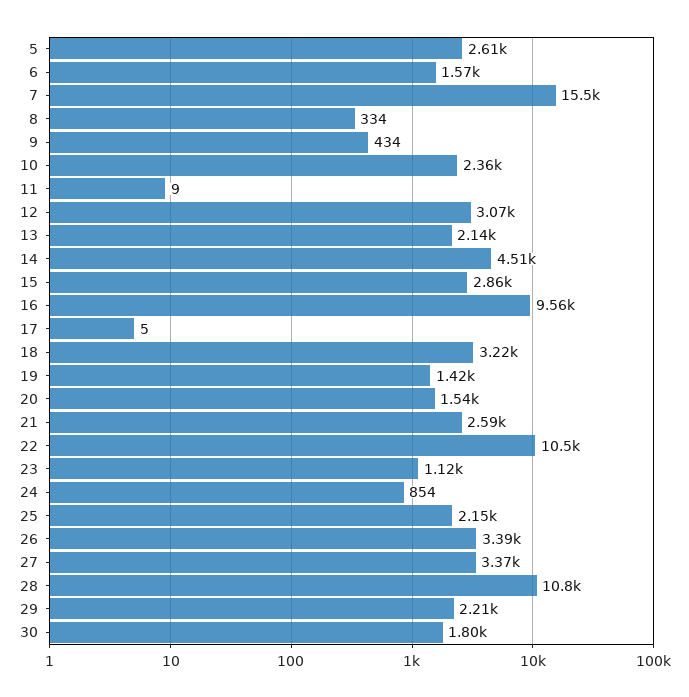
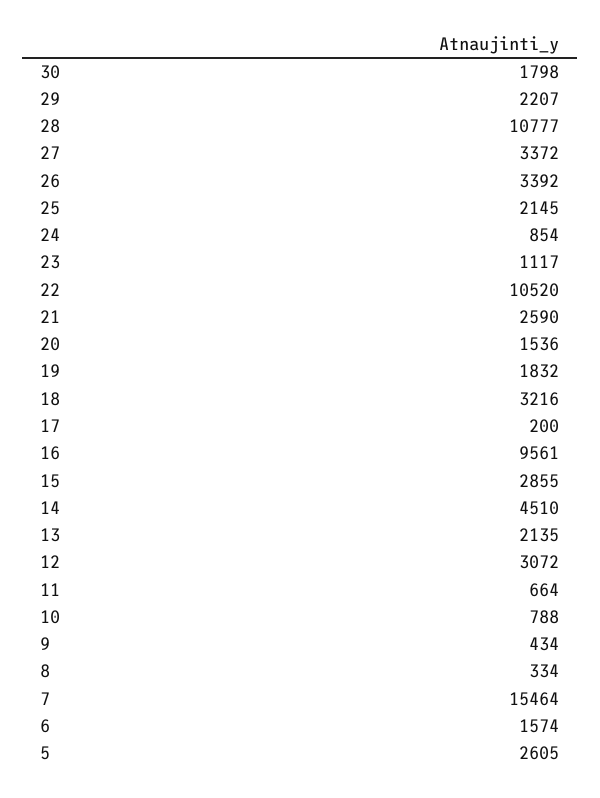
10: 2360 -> 788
11: 9 -> 664
17: 5 -> 200
19: 1420 -> 1832

